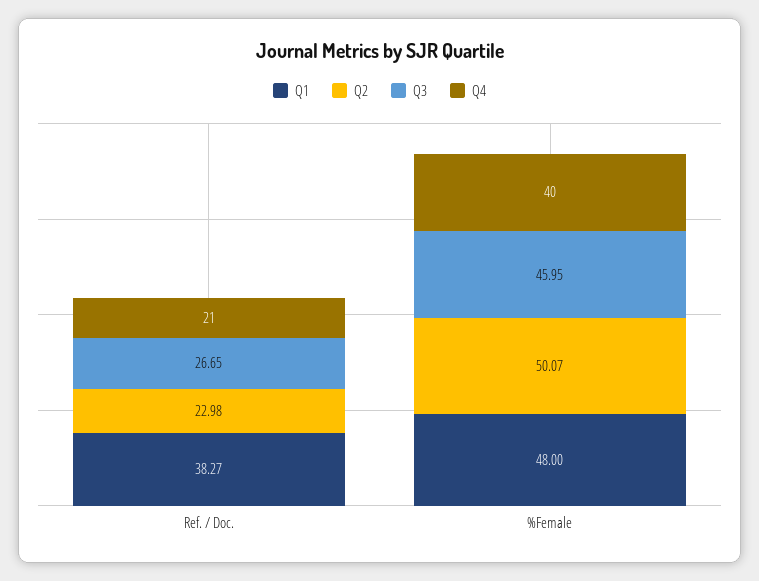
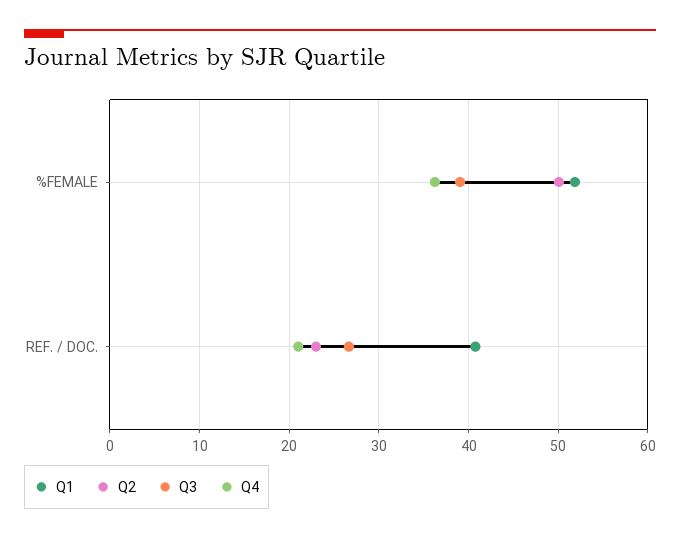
Q1, Ref. / Doc.: 38.27 -> 41
Q1, %Female: 48 -> 52
Q3, %Female: 45.95 -> 39
Q4, %Female: 40 -> 36

